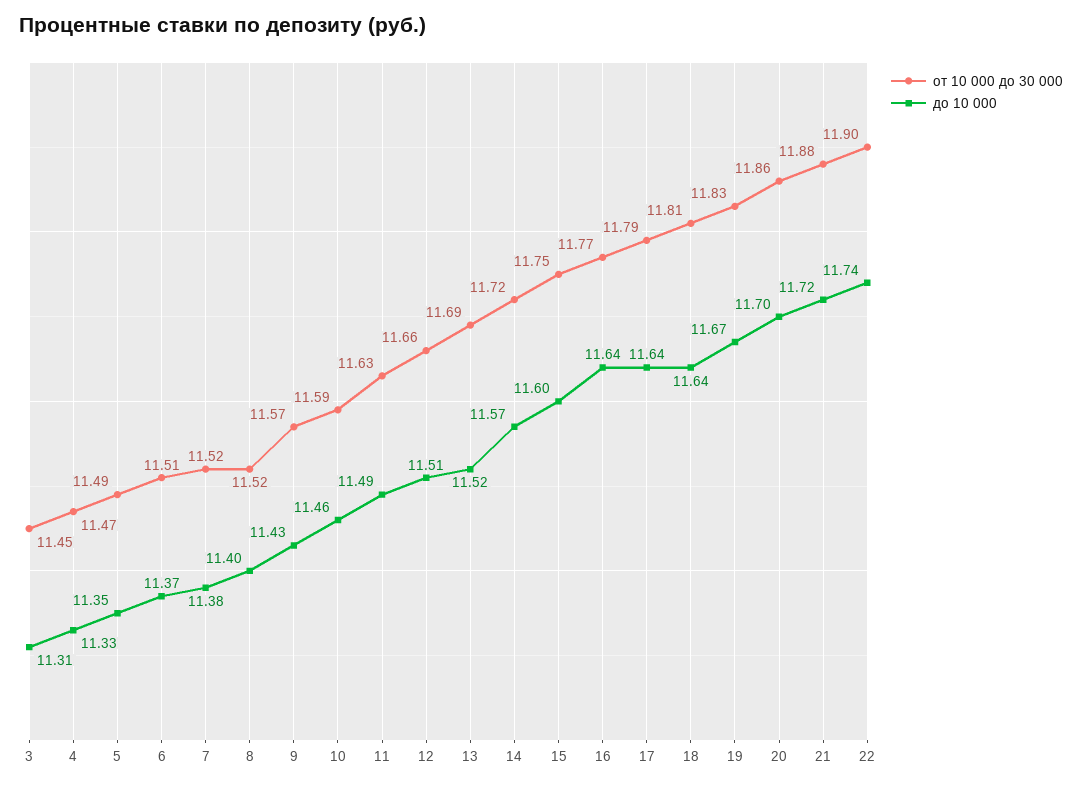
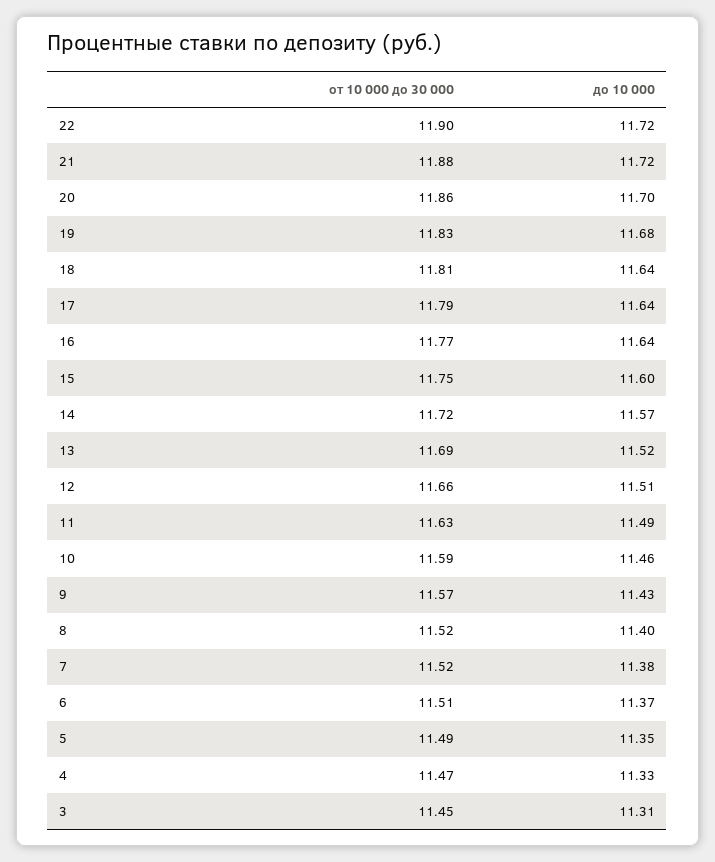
до 10 000, 19: 11.67 -> 11.68
до 10 000, 22: 11.74 -> 11.72

